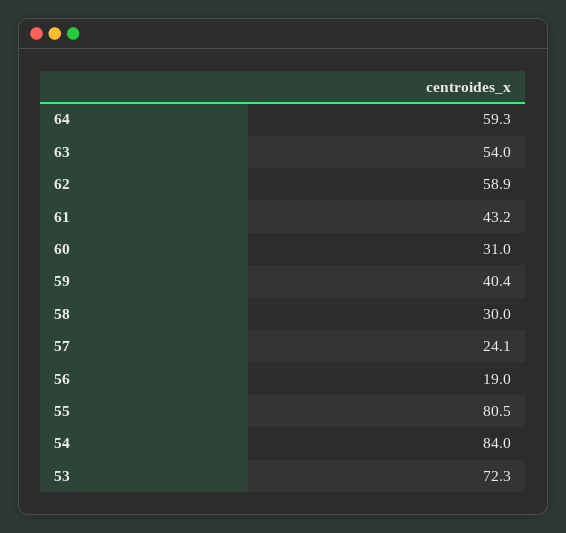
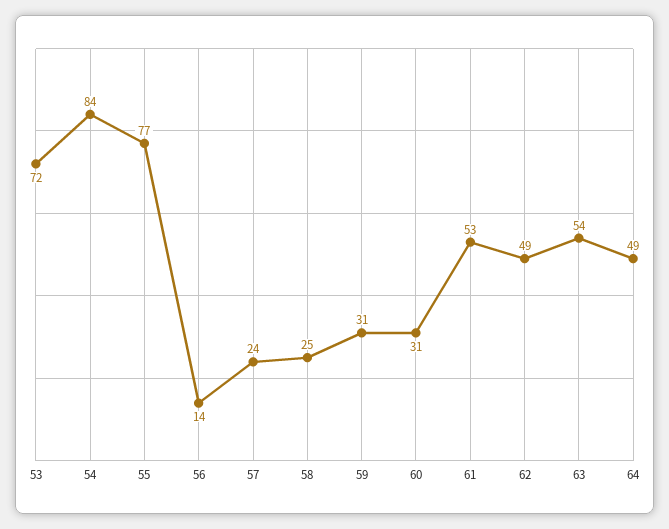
64: 59.3 -> 49
62: 58.9 -> 49
61: 43.2 -> 53
59: 40.4 -> 31
58: 30 -> 25
56: 19 -> 14
55: 80.5 -> 77

